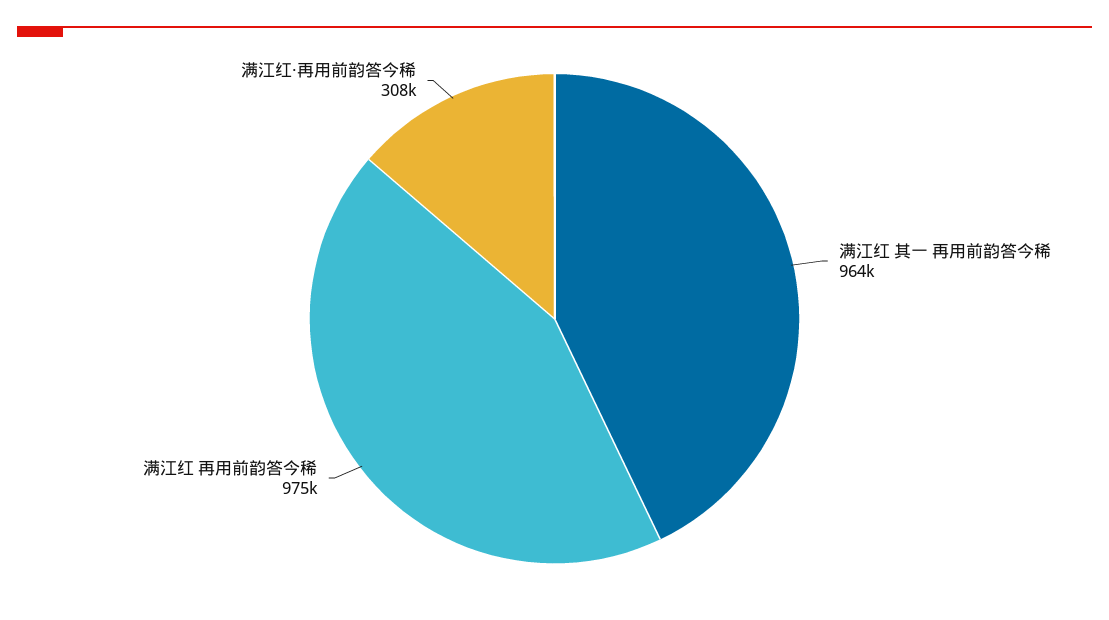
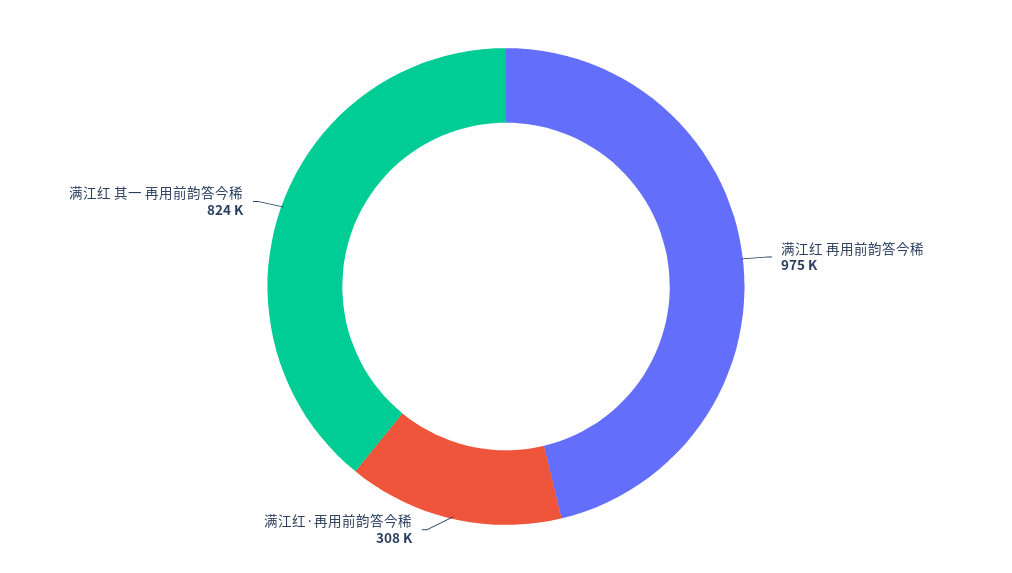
满江红 其一 再用前韵答今稀: 964000 -> 824000

